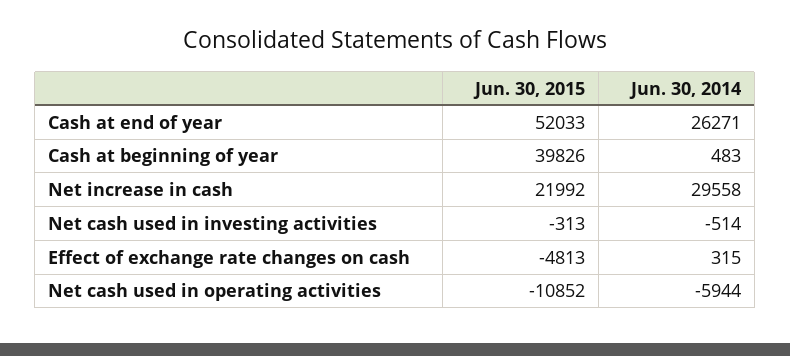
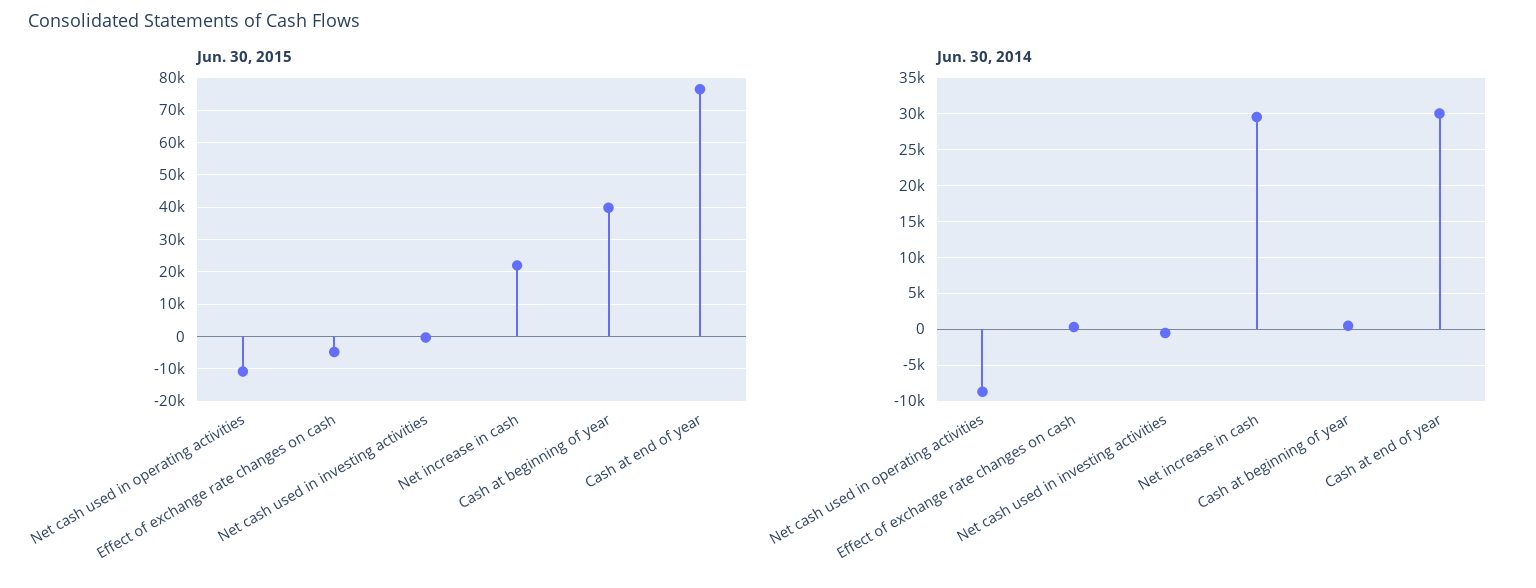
Jun. 30, 2015, Cash at end of year: 52033 -> 76000
Jun. 30, 2014, Cash at end of year: 26271 -> 30000
Jun. 30, 2014, Net cash used in operating activities: -5944 -> -9000

